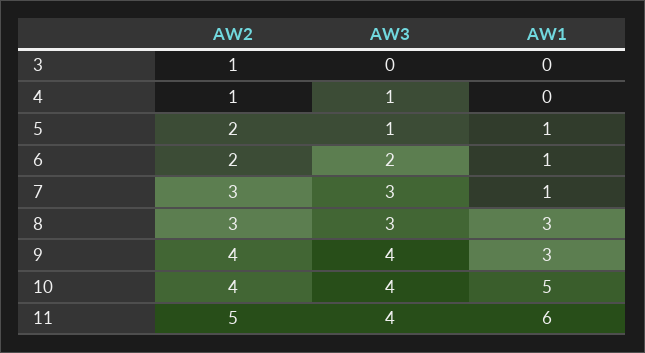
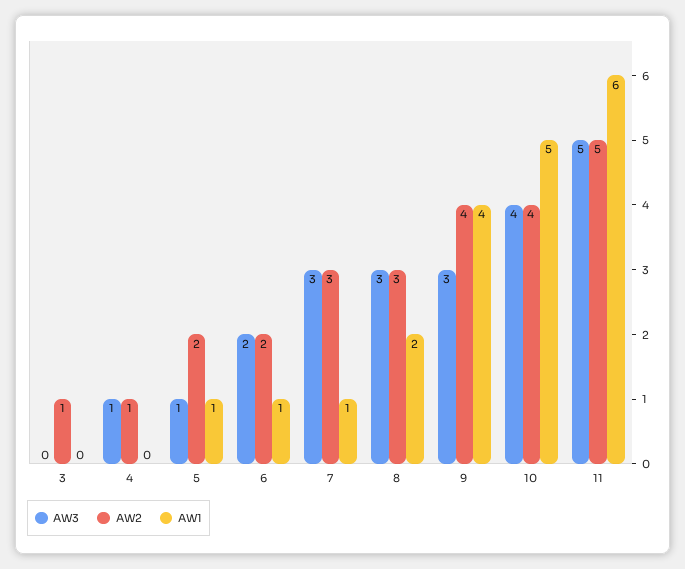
AW1, 8: 3 -> 2
AW3, 9: 4 -> 3
AW1, 9: 3 -> 4
AW3, 11: 4 -> 5

